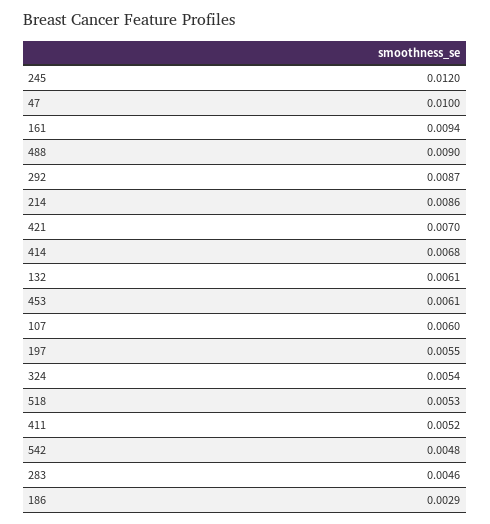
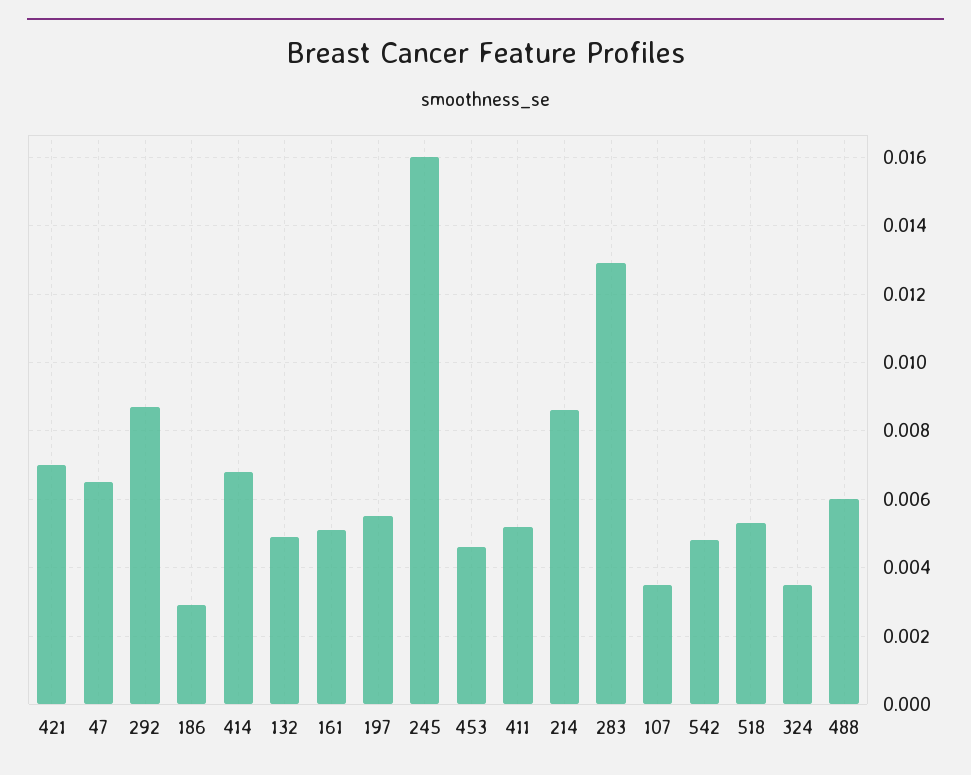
245: 0.012 -> 0.016
47: 0.01 -> 0.0065
161: 0.0094 -> 0.005
488: 0.009 -> 0.006
132: 0.0061 -> 0.005
453: 0.0061 -> 0.0045
107: 0.006 -> 0.0035
324: 0.0054 -> 0.0035
283: 0.0046 -> 0.013

